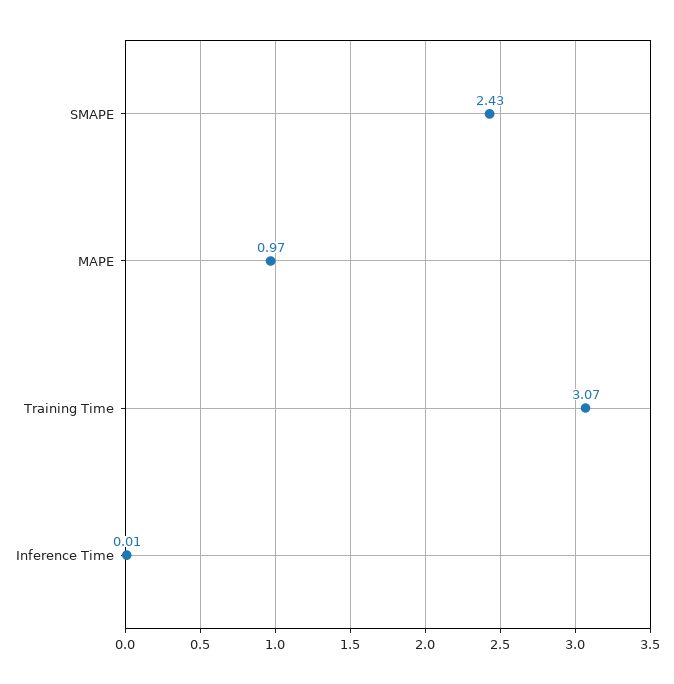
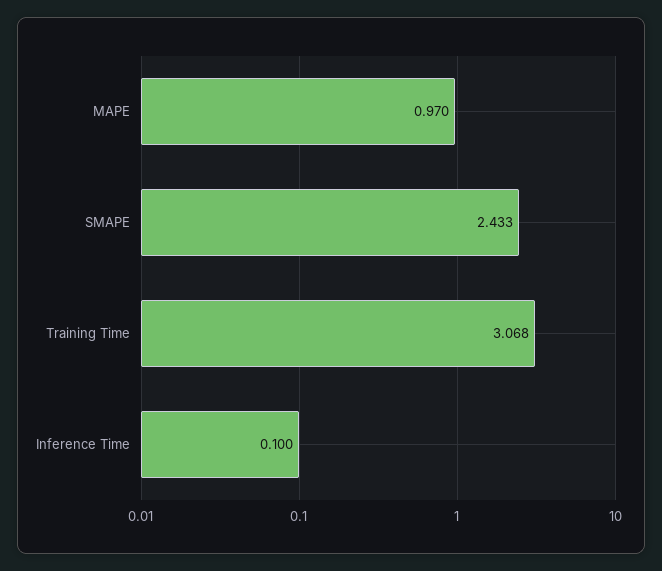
Inference Time: 0.01 -> 0.1

